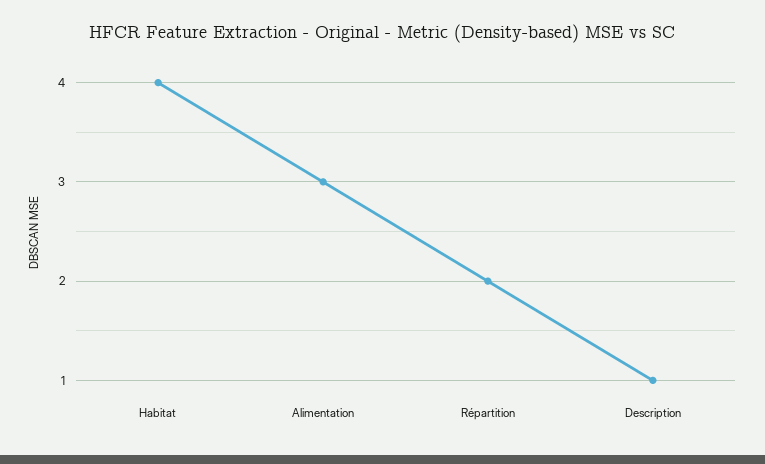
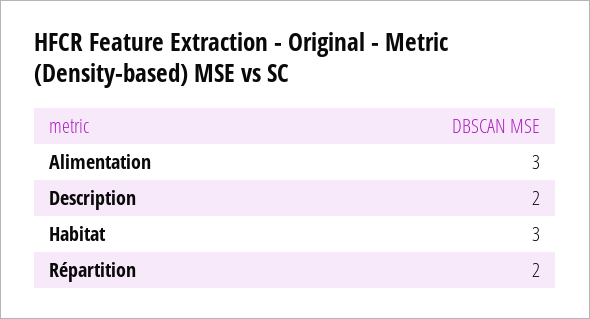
Habitat: 4 -> 3
Description: 1 -> 2

